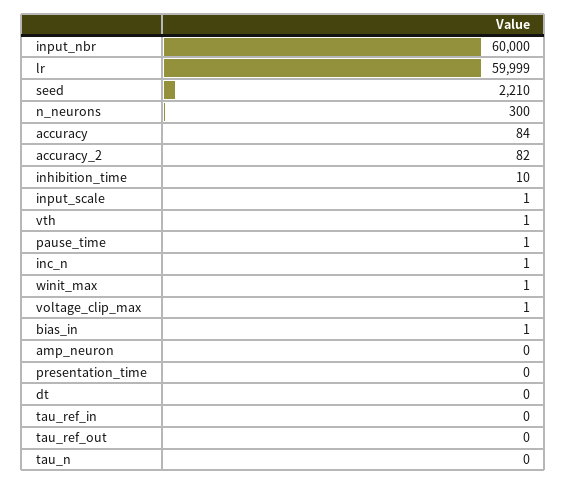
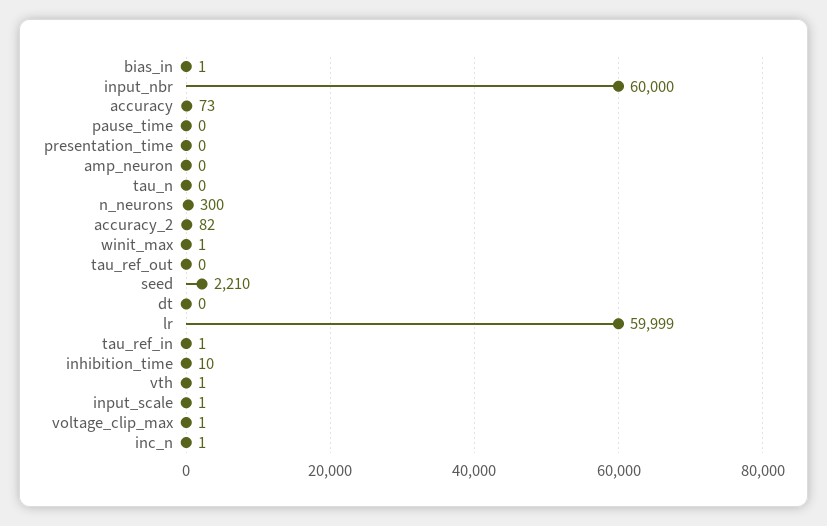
accuracy: 84 -> 73
pause_time: 1 -> 0
tau_ref_in: 0 -> 1

